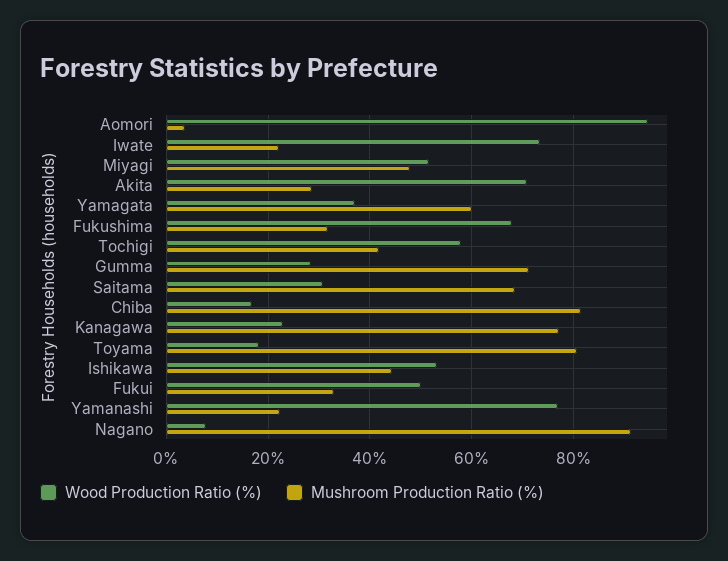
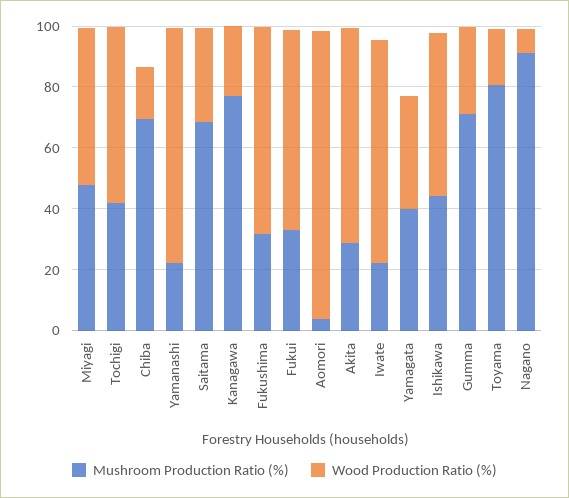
Mushroom Production Ratio (%), Yamagata: 60 -> 40
Mushroom Production Ratio (%), Chiba: 82 -> 70
Wood Production Ratio (%), Fukui: 50 -> 65

